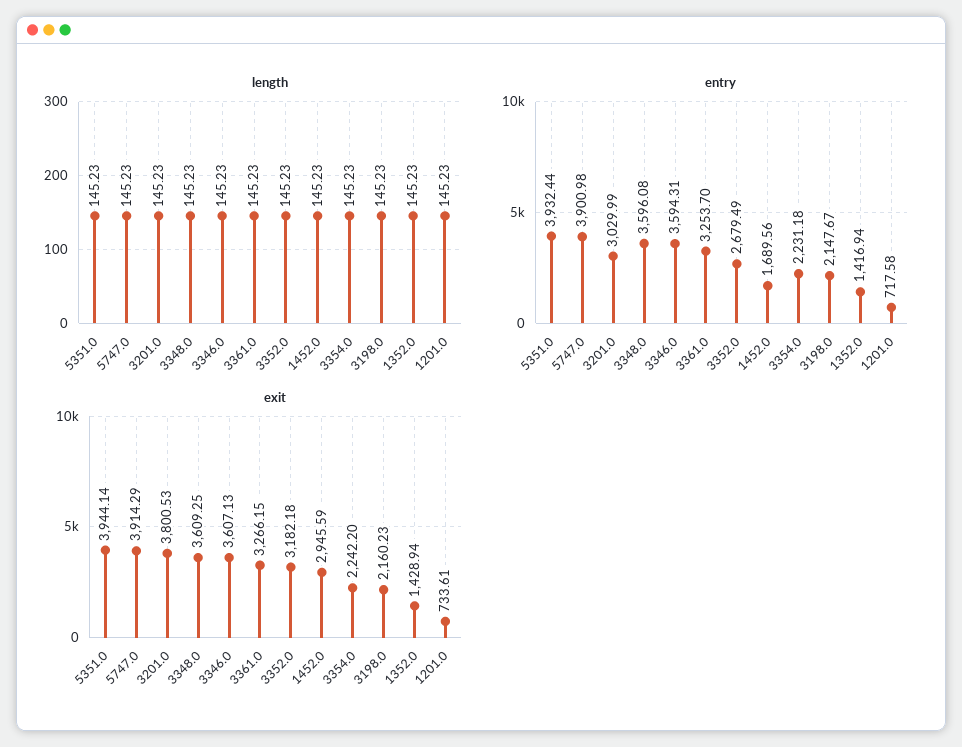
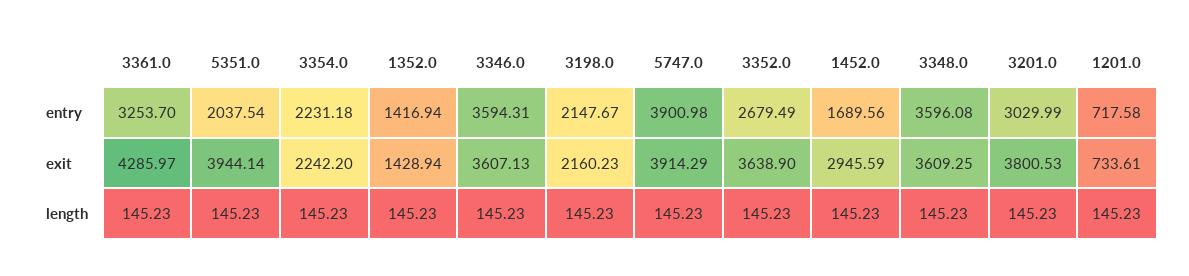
entry, 5351.0: 3932.44 -> 2037.54
exit, 3361.0: 3266.15 -> 4285.97
exit, 3352.0: 3182.18 -> 3638.9

